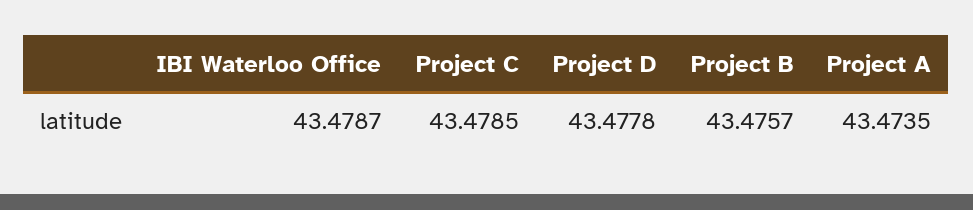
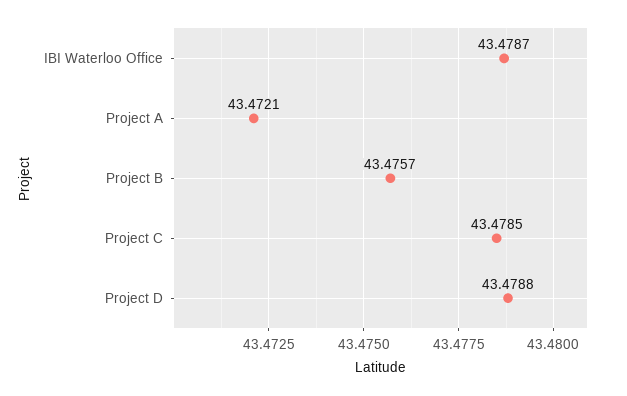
Project D: 43.4778 -> 43.4788
Project A: 43.4735 -> 43.4721

